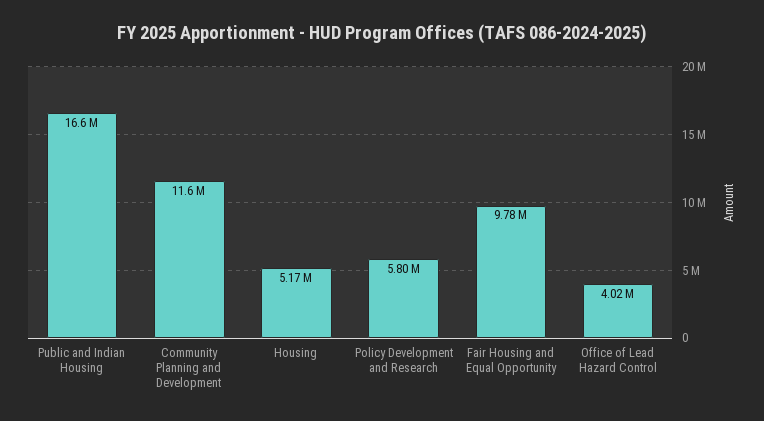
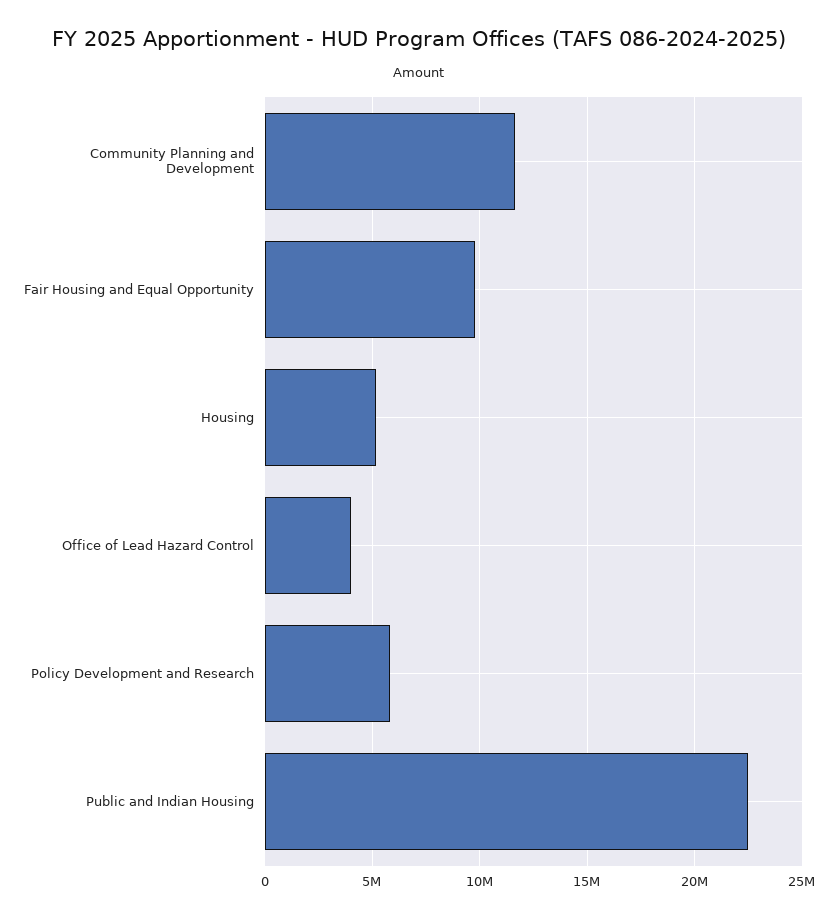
Public and Indian Housing: 16600000 -> 22500000

